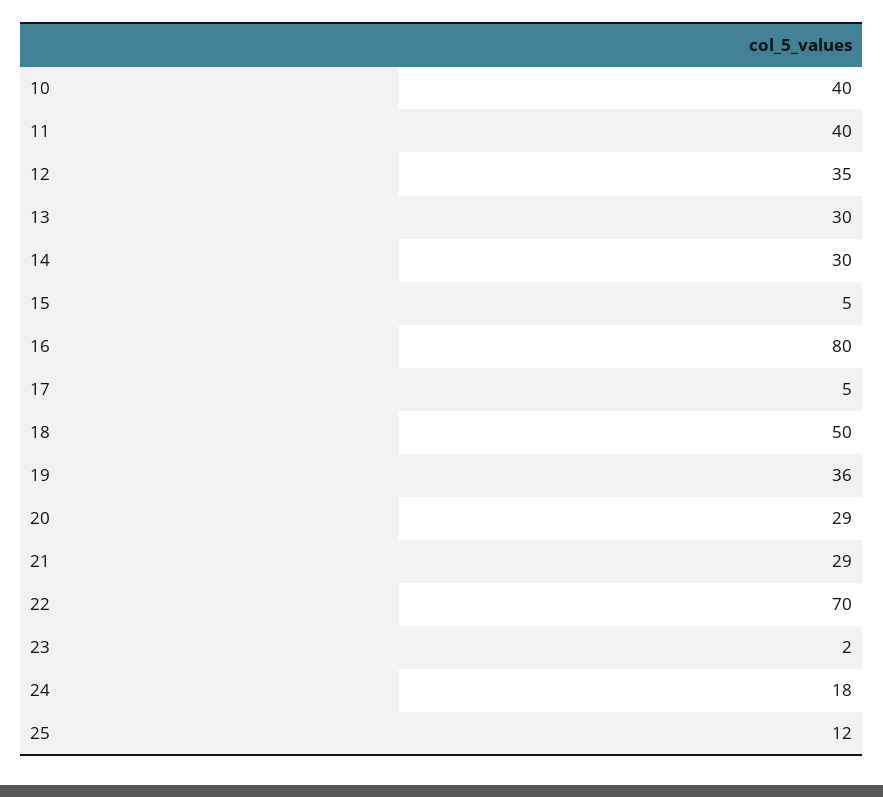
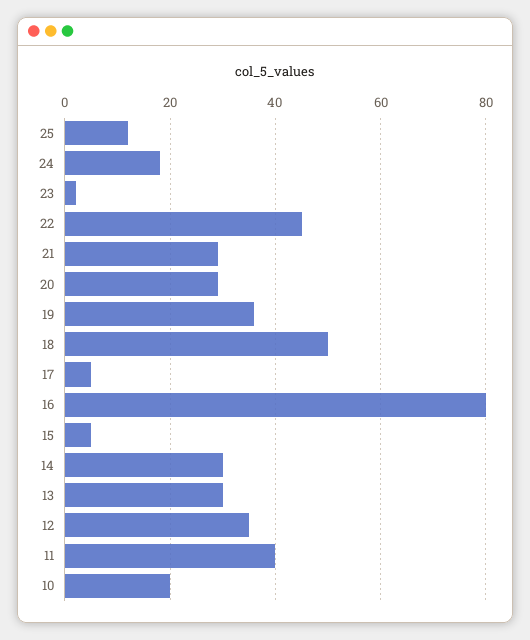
10: 40 -> 20
22: 70 -> 45

